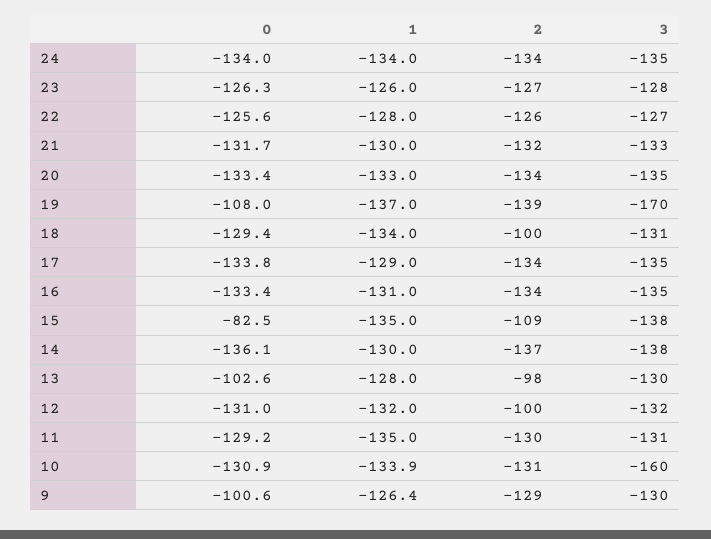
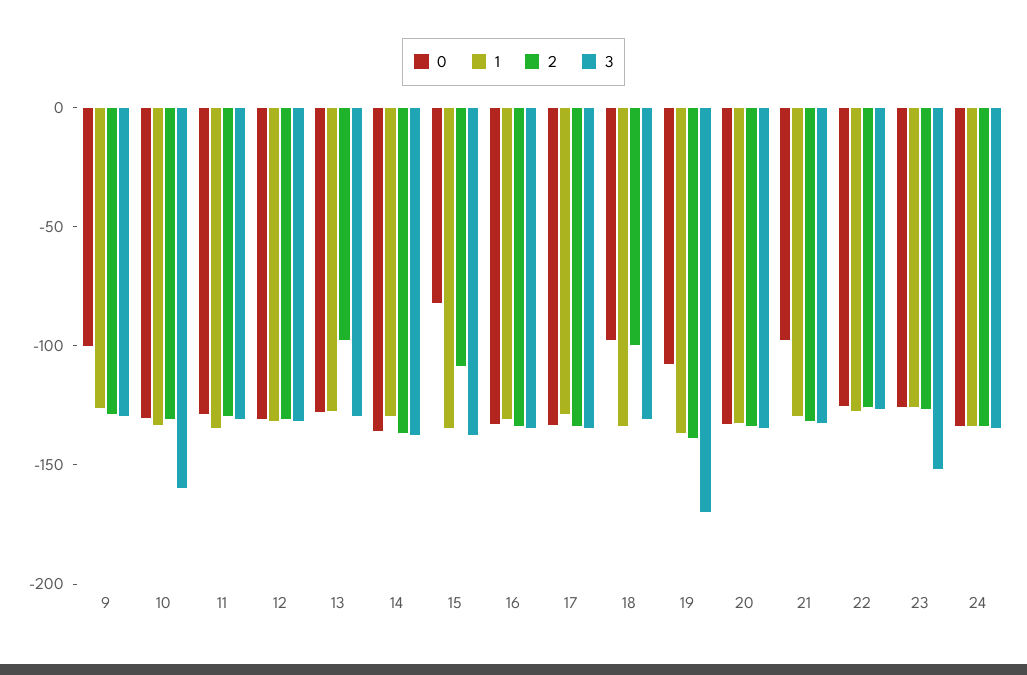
3, 23: -128 -> -150
0, 21: -131.7 -> -100
0, 18: -129.4 -> -100
0, 13: -102.6 -> -130
2, 12: -100 -> -130

